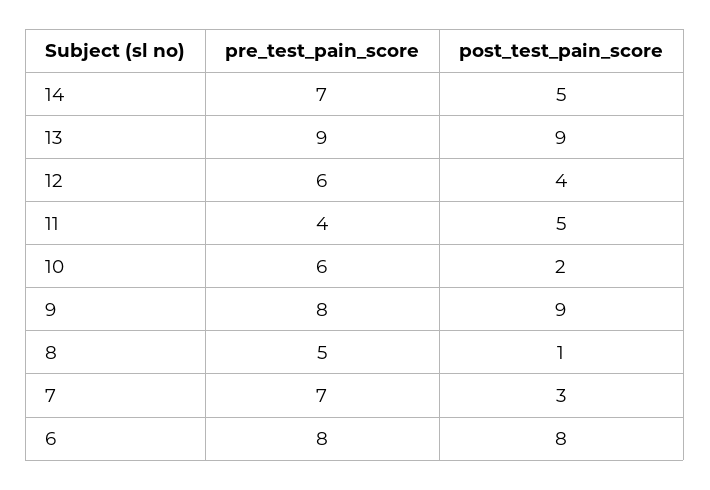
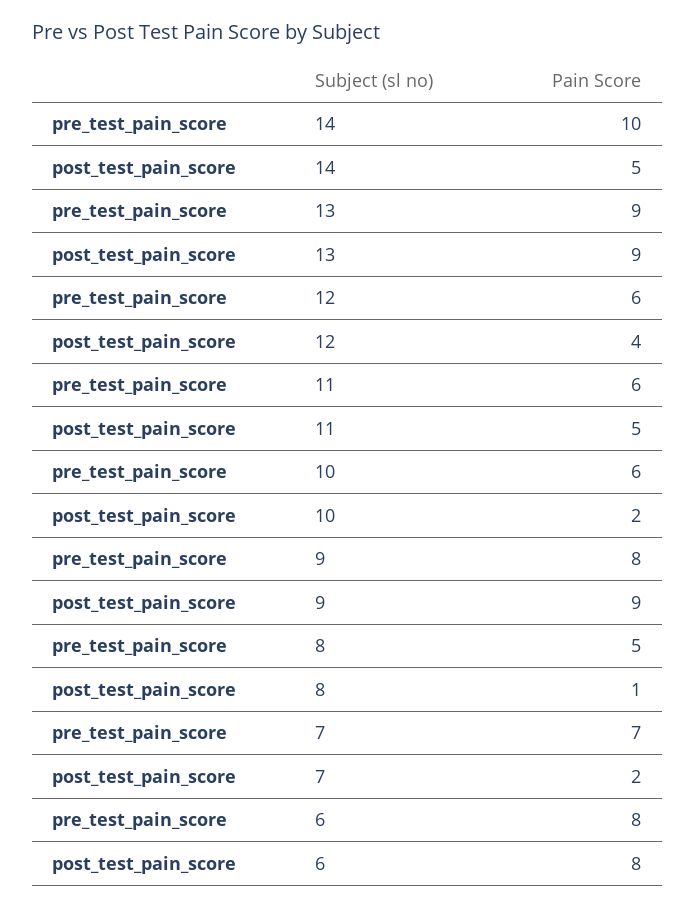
pre_test_pain_score, 14: 7 -> 10
pre_test_pain_score, 11: 4 -> 6
post_test_pain_score, 7: 3 -> 2

